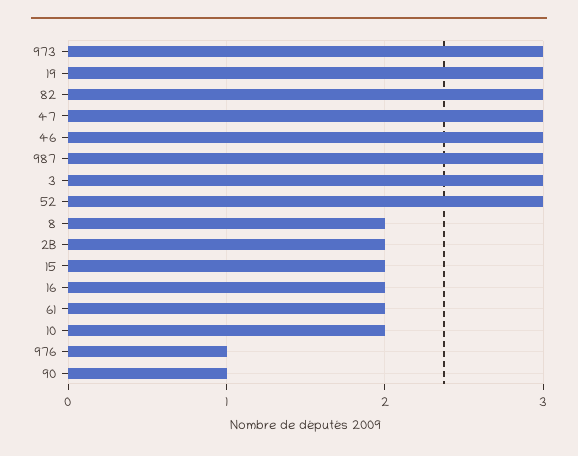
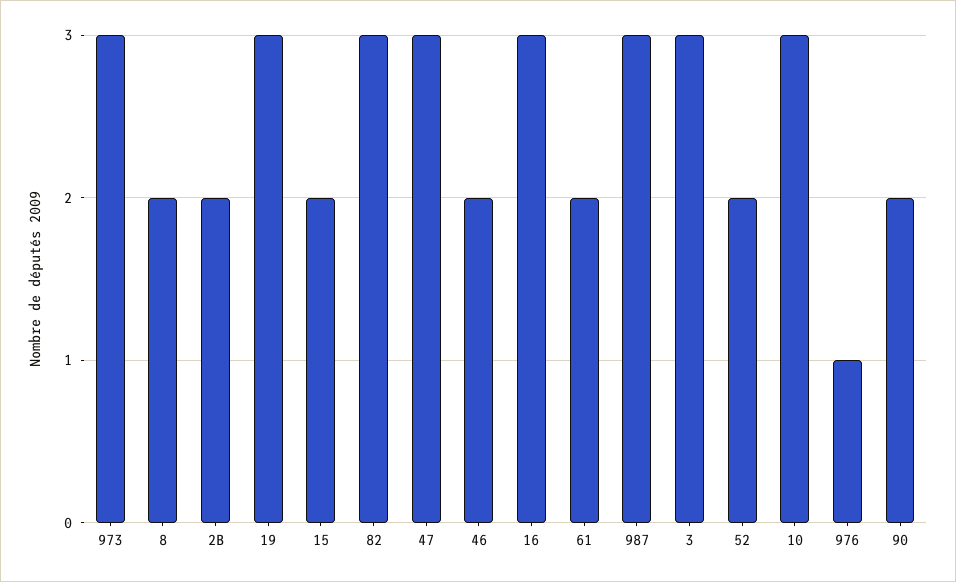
46: 3 -> 2
52: 3 -> 2
16: 2 -> 3
10: 2 -> 3
90: 1 -> 2

